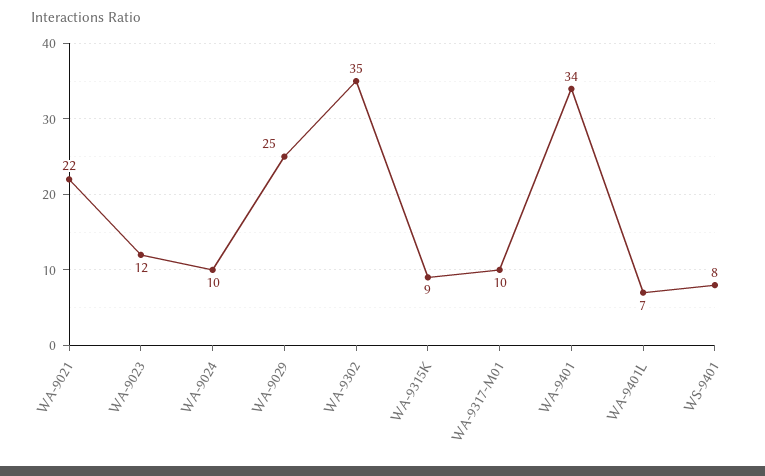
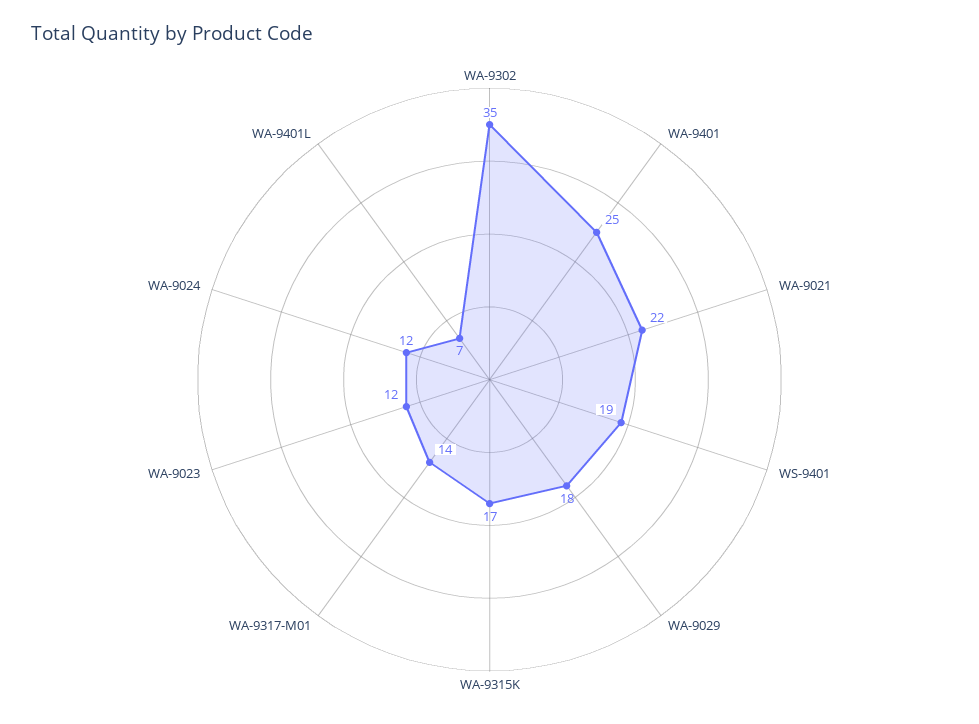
WA-9024: 10 -> 12
WA-9029: 25 -> 18
WA-9315K: 9 -> 17
WA-9317-M01: 10 -> 14
WA-9401: 34 -> 25
WS-9401: 8 -> 19

